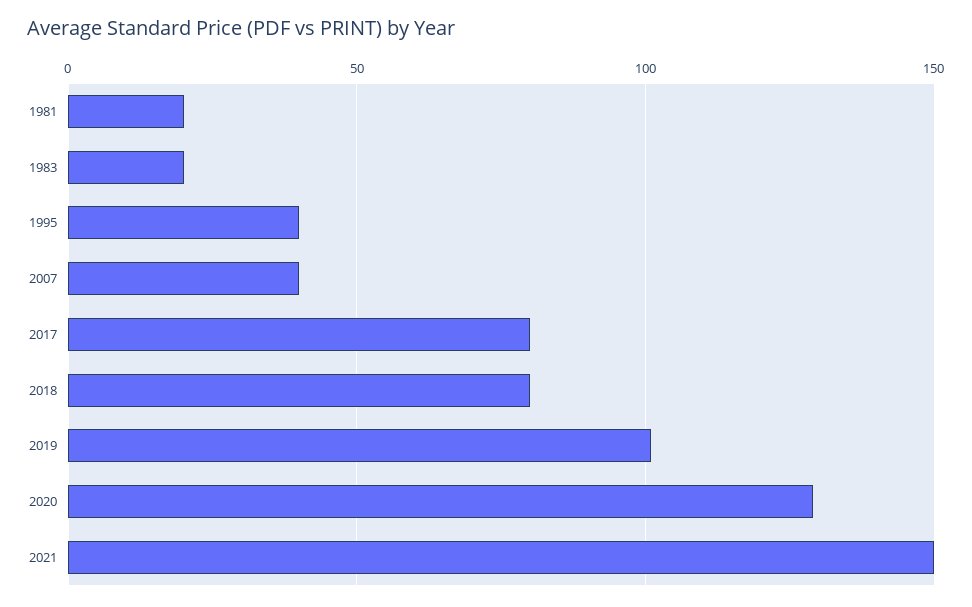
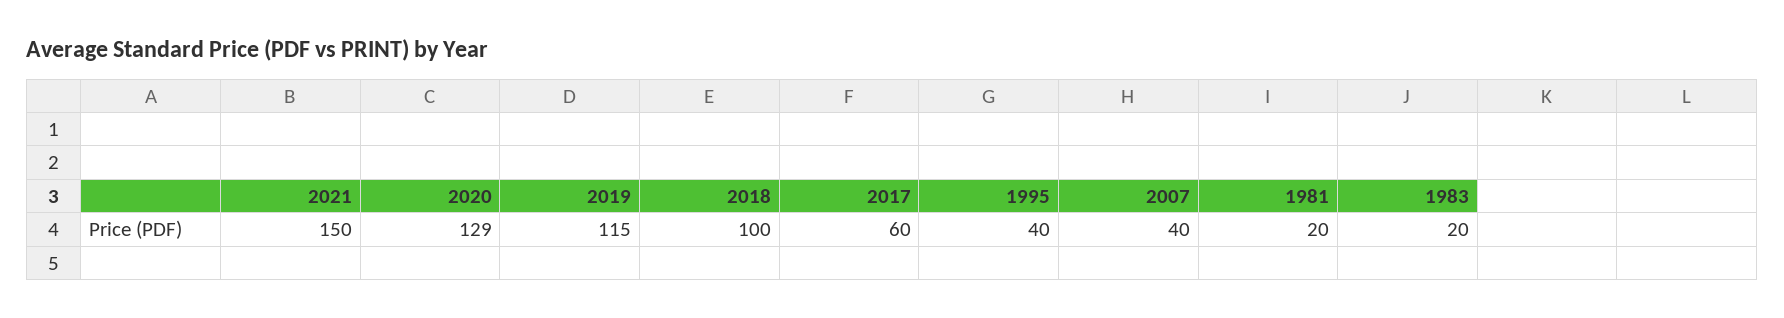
2017: 80 -> 60
2018: 80 -> 100
2019: 100 -> 115

